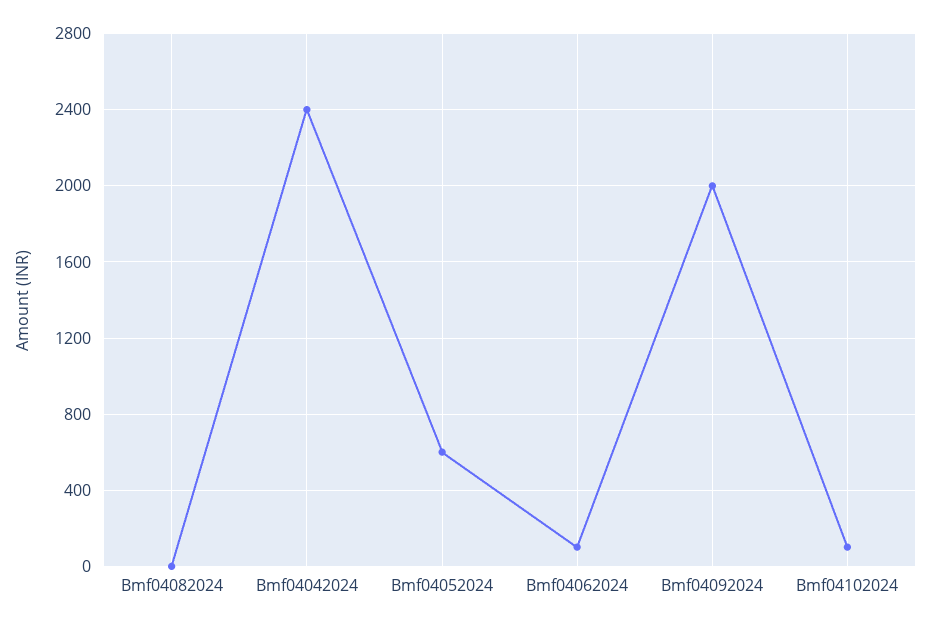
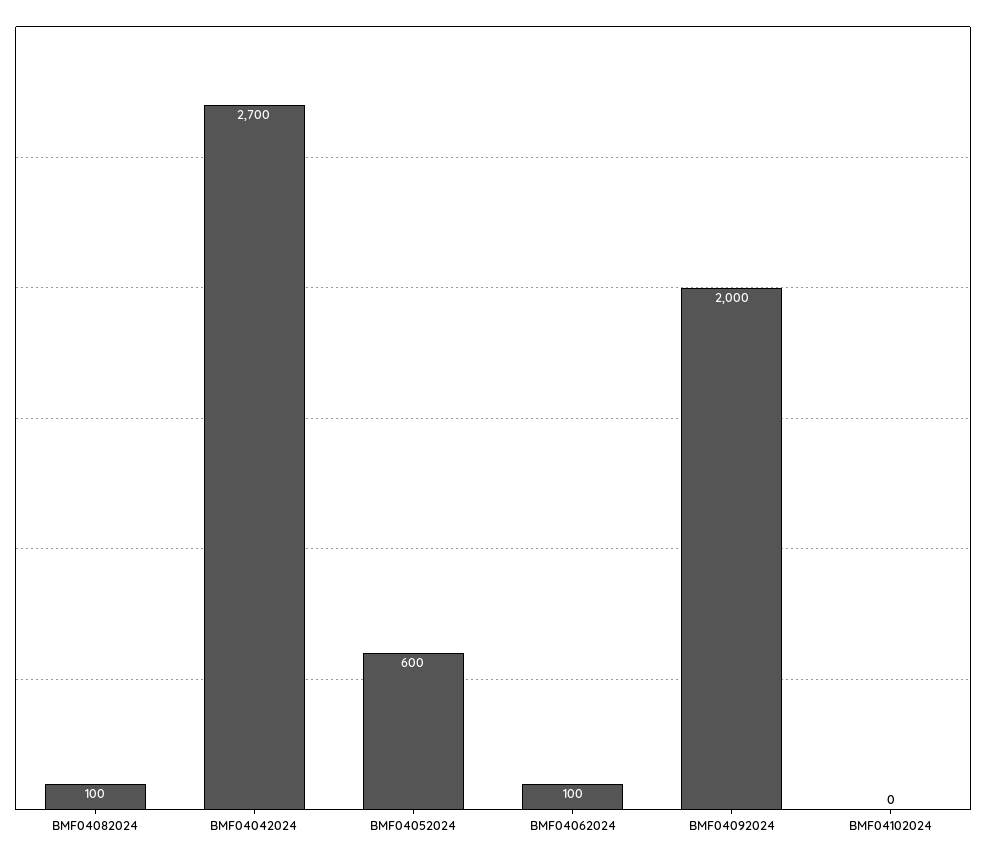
Bmf04082024: 0 -> 100
Bmf04042024: 2400 -> 2700
Bmf04102024: 100 -> 0

